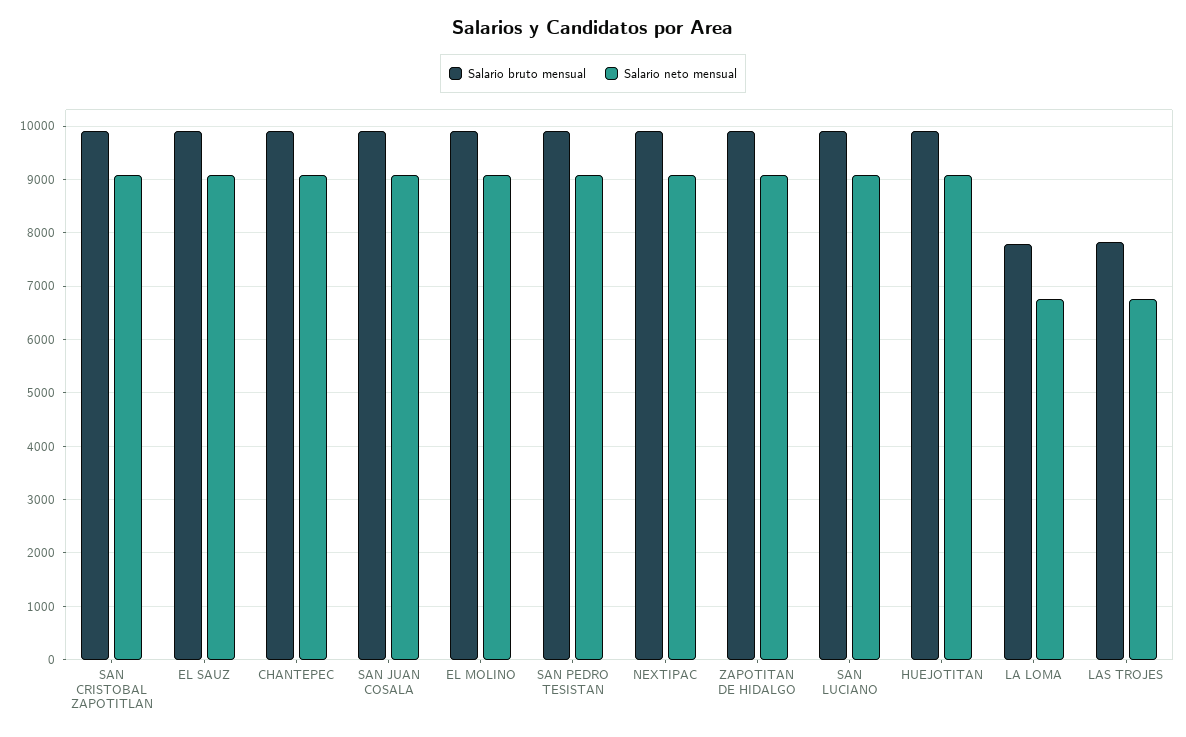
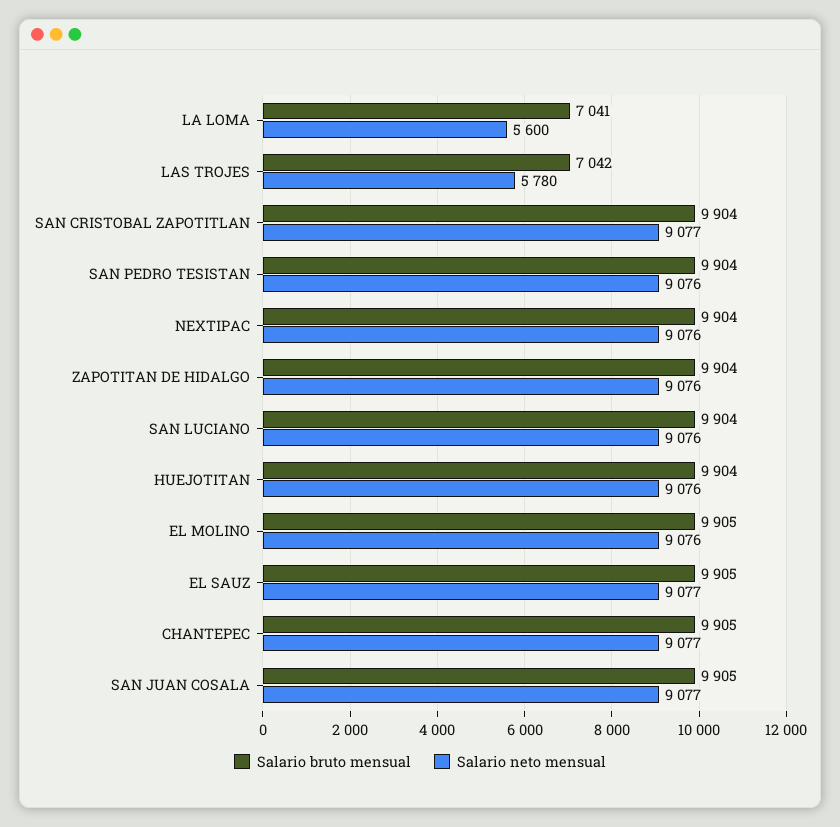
Salario bruto mensual, LA LOMA: 7800 -> 7041
Salario neto mensual, LA LOMA: 6800 -> 5600
Salario bruto mensual, LAS TROJES: 7800 -> 7042
Salario neto mensual, LAS TROJES: 6800 -> 5780

